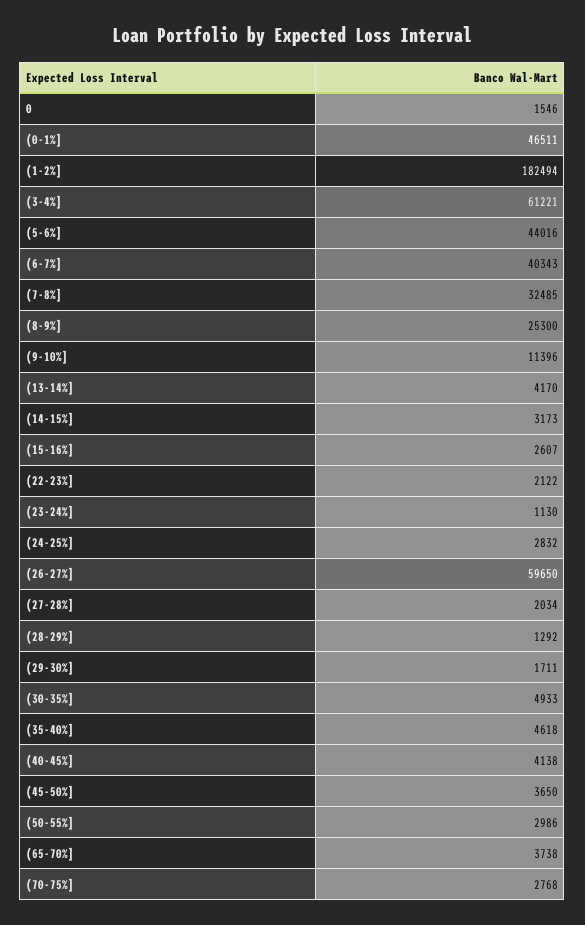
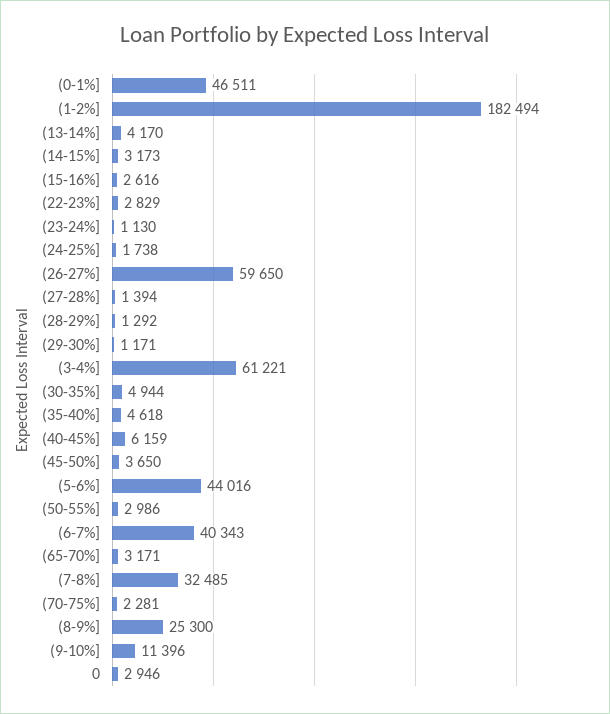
0: 1546 -> 2946
(15-16%]: 2607 -> 2616
(22-23%]: 2122 -> 2829
(24-25%]: 2832 -> 1738
(27-28%]: 2034 -> 1394
(29-30%]: 1711 -> 1171
(30-35%]: 4933 -> 4944
(40-45%]: 4138 -> 6159
(65-70%]: 3738 -> 3171
(70-75%]: 2768 -> 2281

